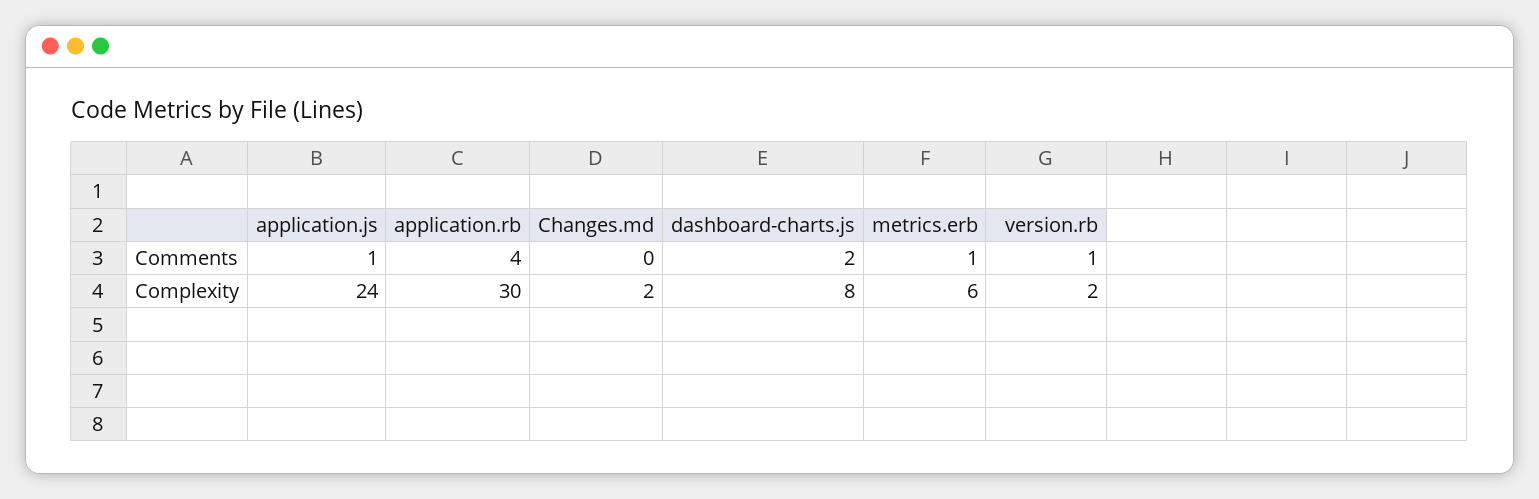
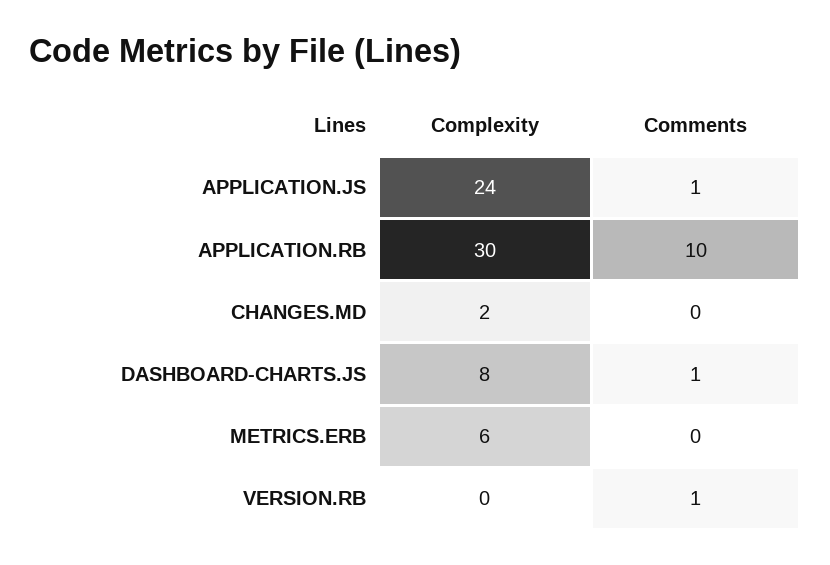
application.rb, Comments: 4 -> 10
dashboard-charts.js, Comments: 2 -> 1
metrics.erb, Comments: 1 -> 0
version.rb, Complexity: 2 -> 0

